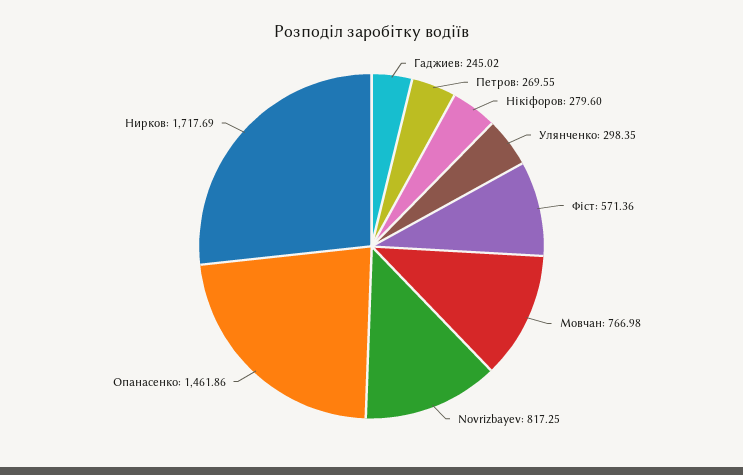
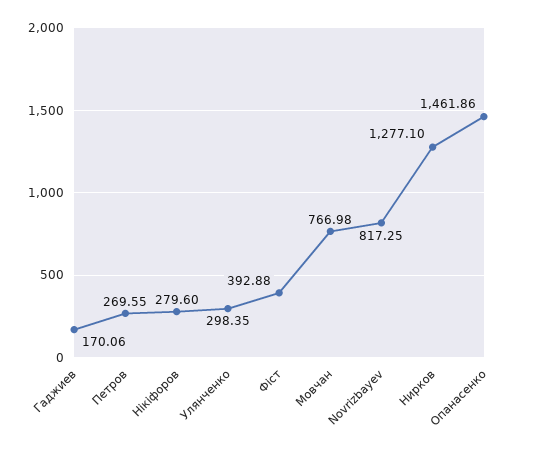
Гаджиев: 245.02 -> 170.06
Фіст: 571.36 -> 392.88
Нирков: 1717.69 -> 1277.1

